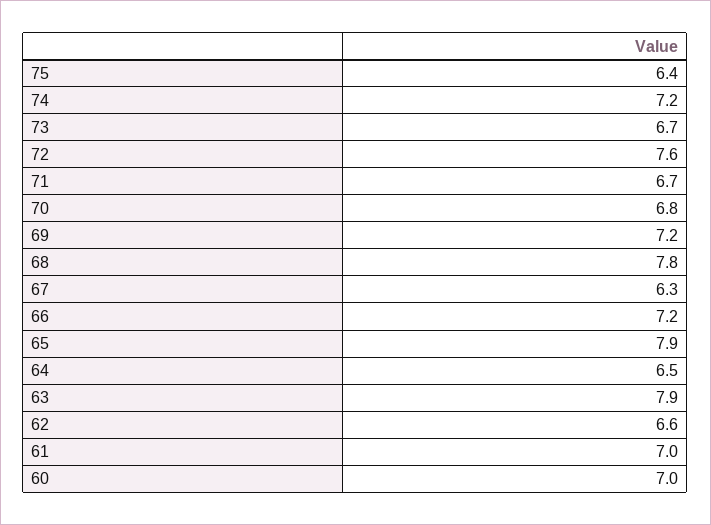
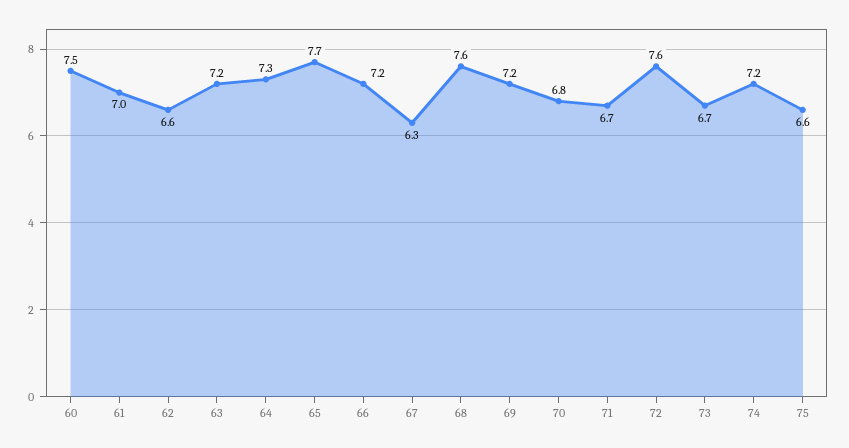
75: 6.4 -> 6.6
68: 7.8 -> 7.6
65: 7.9 -> 7.7
64: 6.5 -> 7.3
63: 7.9 -> 7.2
60: 7 -> 7.5

